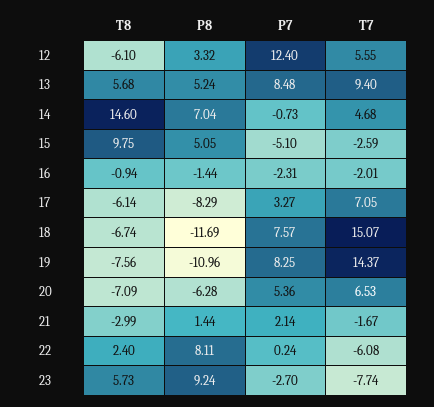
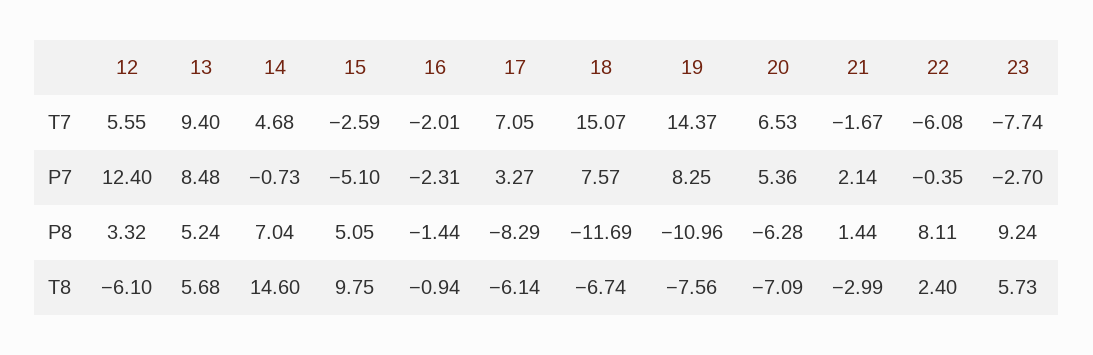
P7, 22: 0.24 -> -0.35

